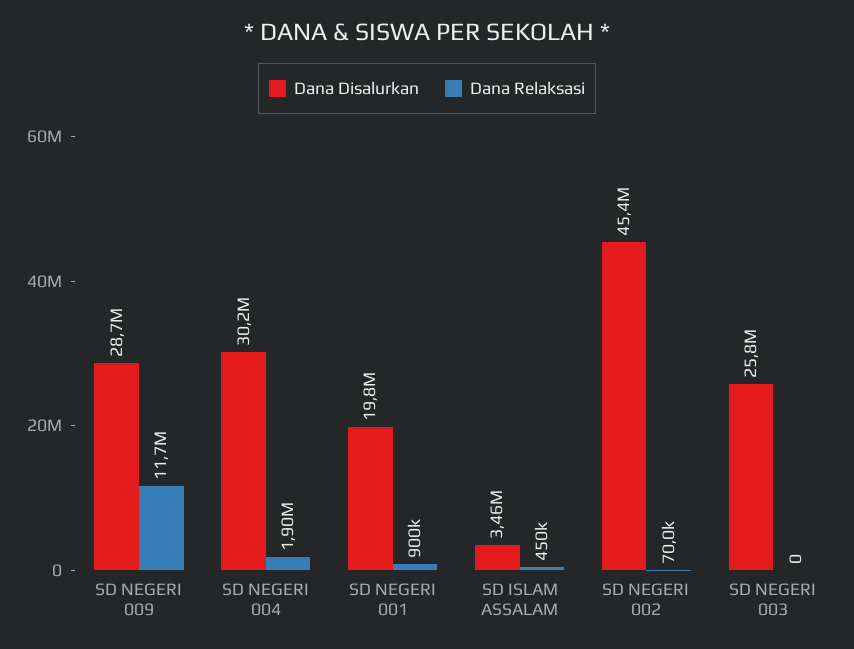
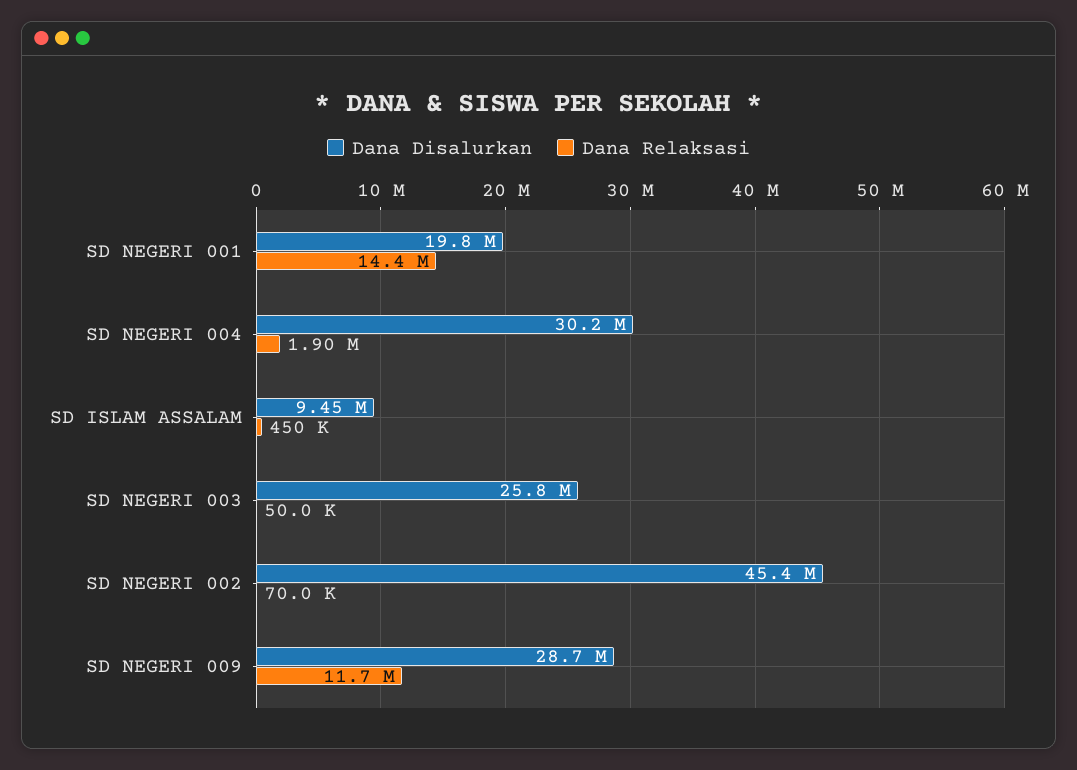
Dana Relaksasi, SD NEGERI 001: 900000 -> 14400000
Dana Disalurkan, SD ISLAM ASSALAM: 3460000 -> 9450000
Dana Relaksasi, SD NEGERI 003: 0 -> 50000

